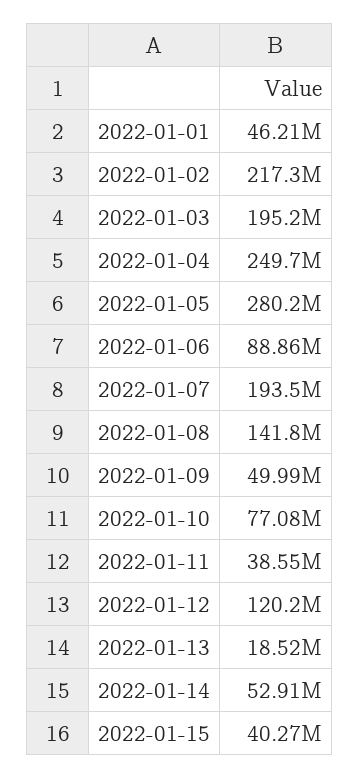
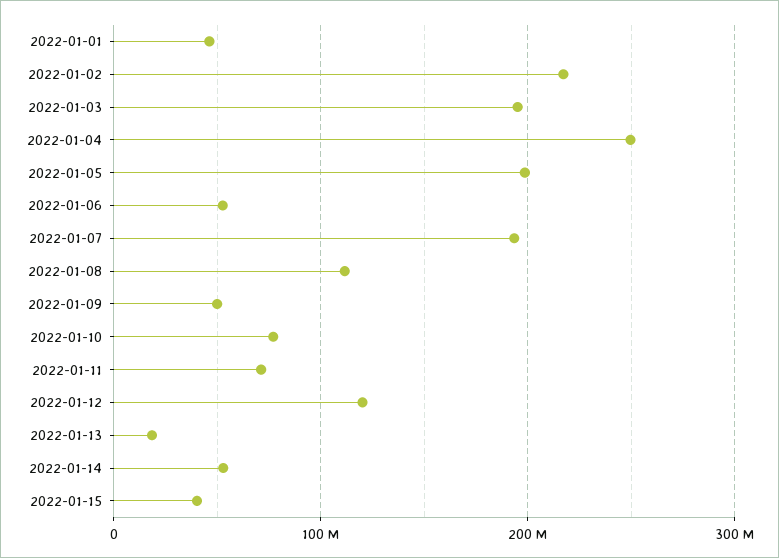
2022-01-05: 280200000 -> 200000000
2022-01-06: 88860000 -> 50000000
2022-01-08: 141800000 -> 110000000
2022-01-11: 38550000 -> 70000000

